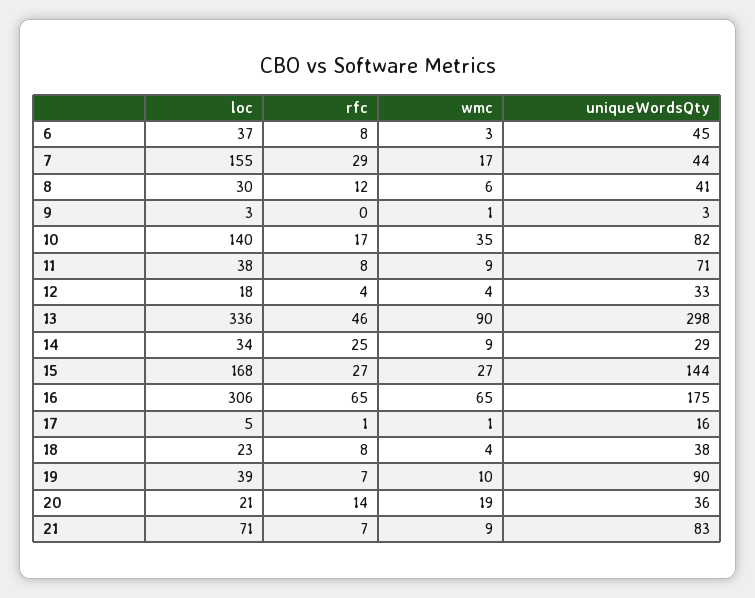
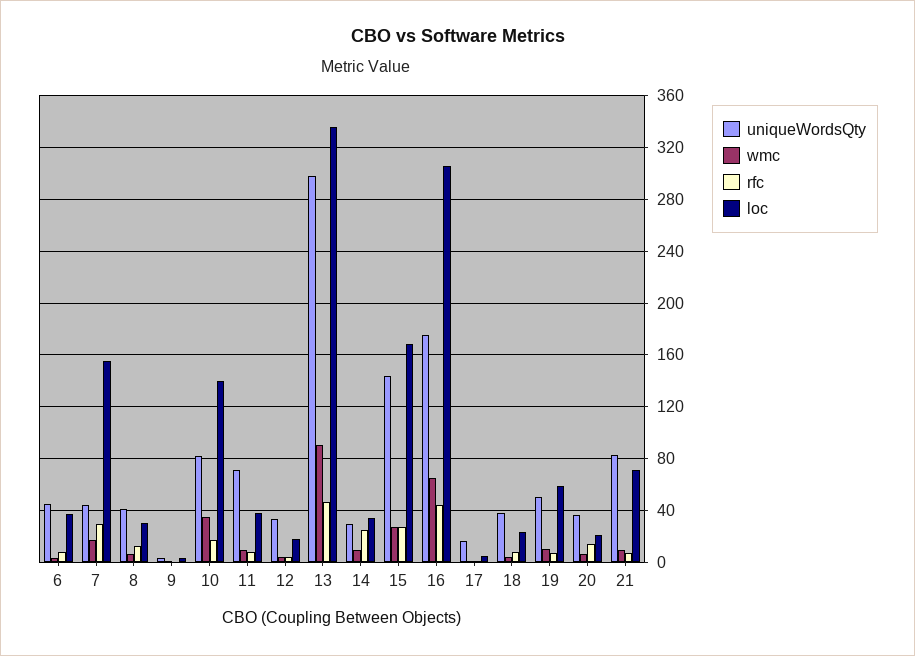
rfc, 16: 65 -> 45
loc, 19: 39 -> 60
uniqueWordsQty, 19: 90 -> 50
wmc, 20: 19 -> 5

